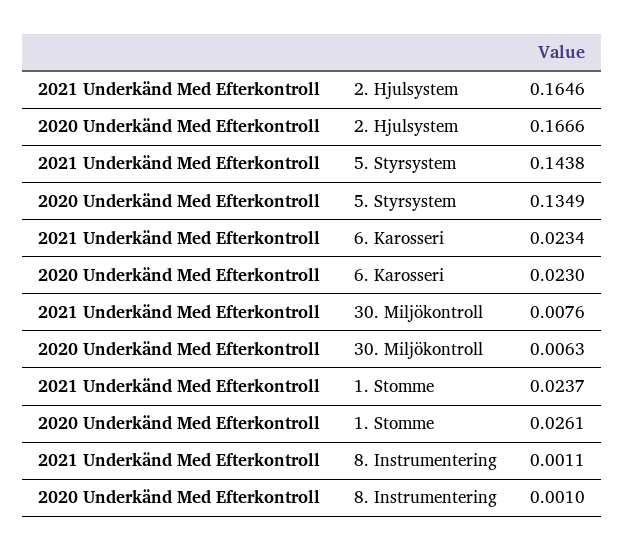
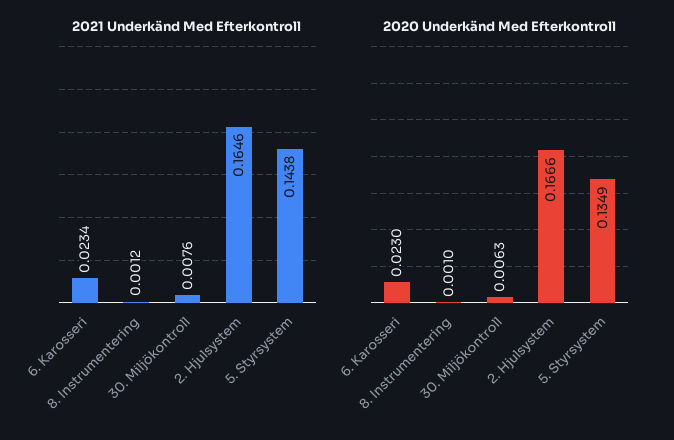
2021 Underkänd Med Efterkontroll, 1. Stomme: 0.0237 -> none
2020 Underkänd Med Efterkontroll, 1. Stomme: 0.0261 -> none
2021 Underkänd Med Efterkontroll, 8. Instrumentering: 0.0011 -> 0.0012

